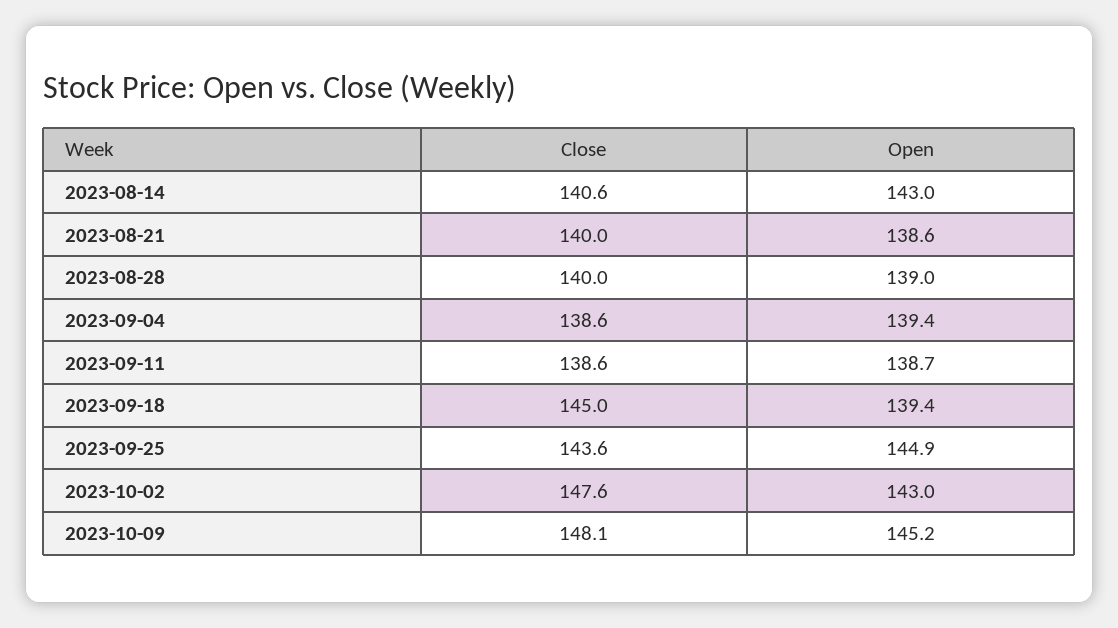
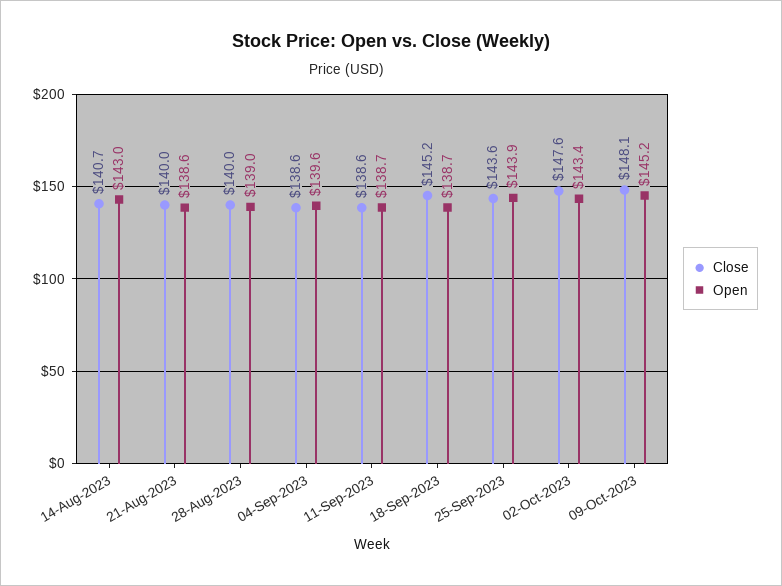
Close, 2023-08-14: 140.6 -> 140.7
Open, 2023-09-04: 139.4 -> 139.6
Close, 2023-09-18: 145 -> 145.2
Open, 2023-09-18: 139.4 -> 138.7
Open, 2023-09-25: 144.9 -> 143.9
Open, 2023-10-02: 143 -> 143.4

